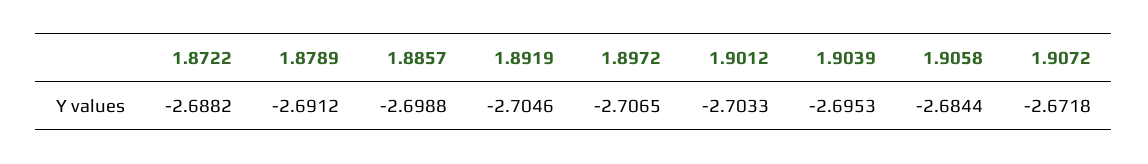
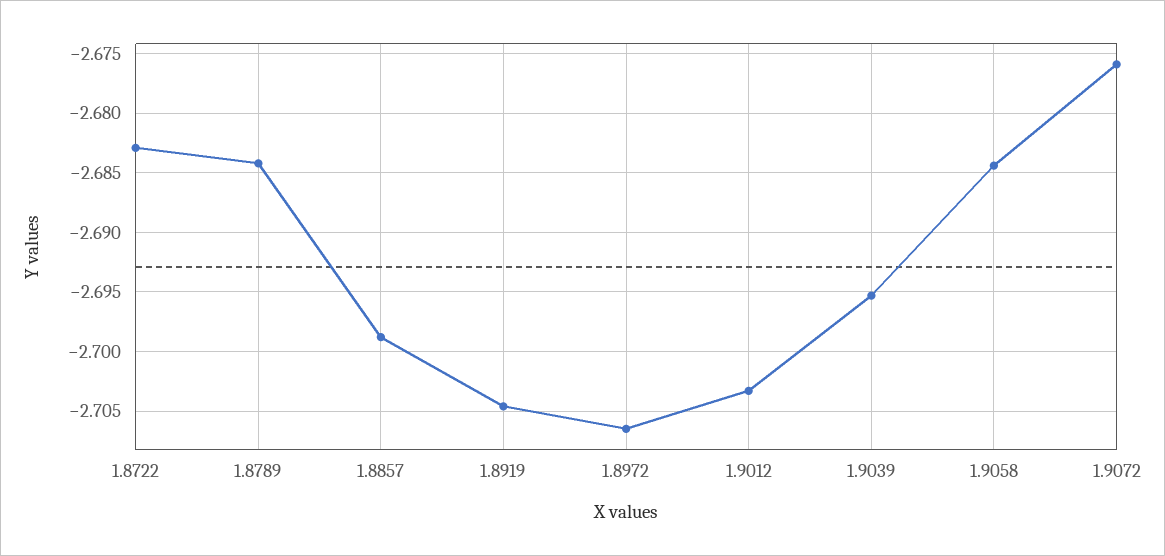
1.8722: -2.6882 -> -2.683
1.8789: -2.6912 -> -2.684
1.9072: -2.6718 -> -2.676

